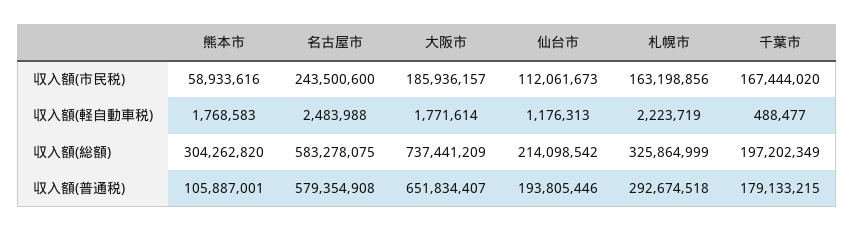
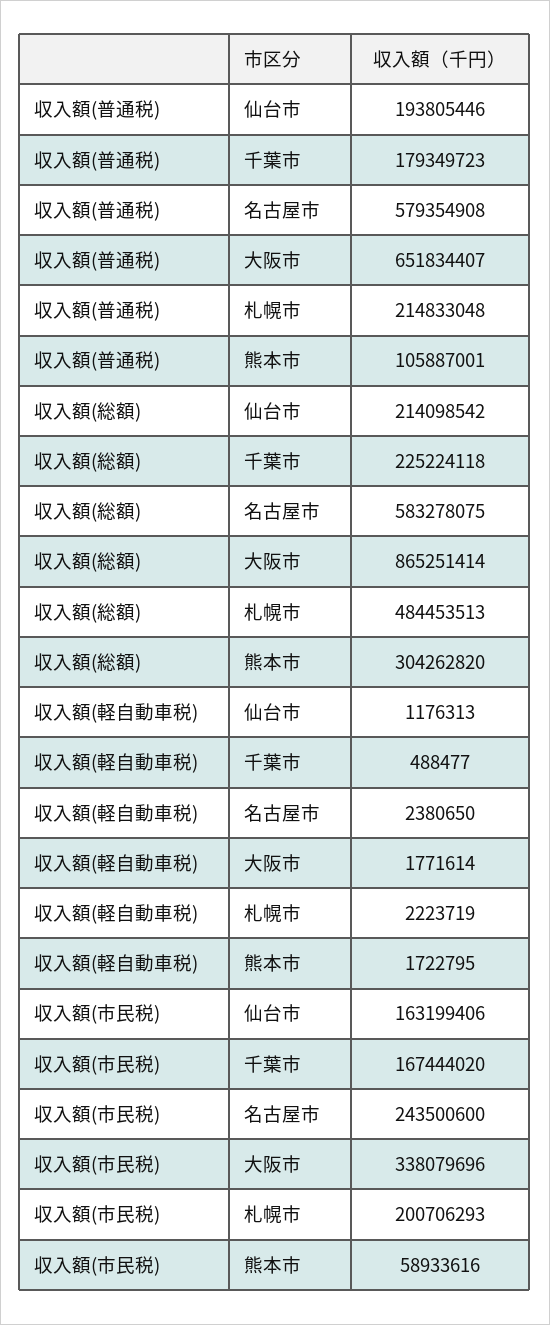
大阪市, 収入額(市民税): 185936157 -> 338079696
仙台市, 収入額(市民税): 112061673 -> 163199406
札幌市, 収入額(市民税): 163198856 -> 200706293
熊本市, 収入額(軽自動車税): 1768583 -> 1722795
名古屋市, 収入額(軽自動車税): 2483988 -> 2380650
大阪市, 収入額(総額): 737441209 -> 865251414
札幌市, 収入額(総額): 325864999 -> 484453513
千葉市, 収入額(総額): 197202349 -> 225224118
札幌市, 収入額(普通税): 292674518 -> 214833048
千葉市, 収入額(普通税): 179133215 -> 179349723

